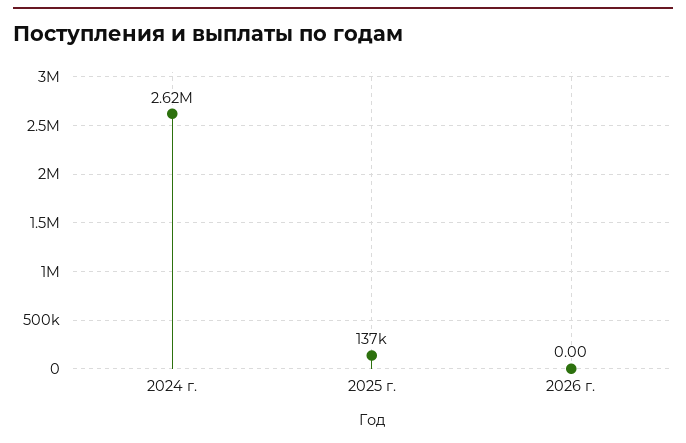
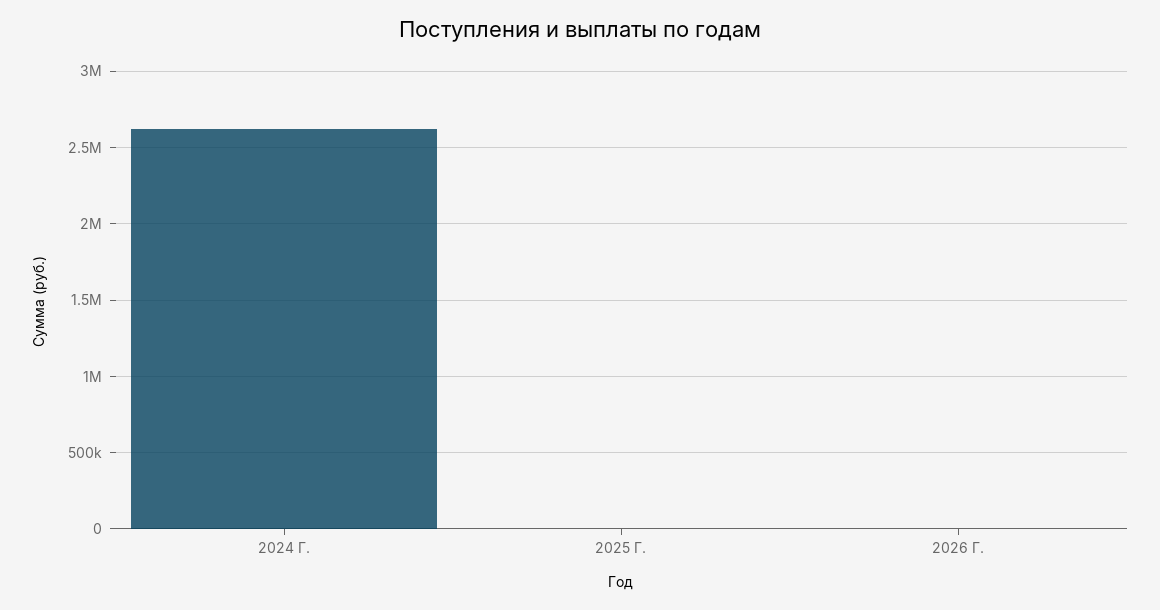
2025 г.: 137000 -> 0

